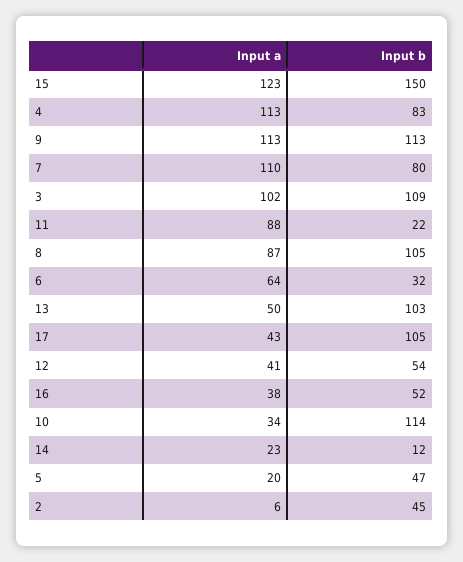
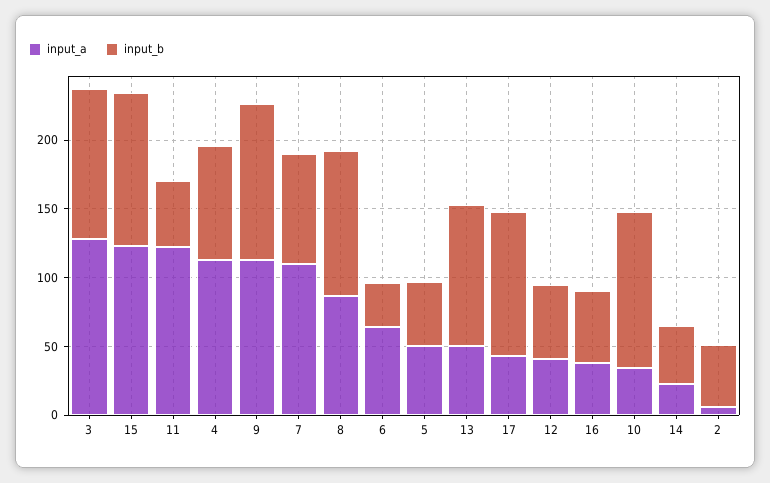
Input b, 15: 150 -> 110
Input a, 3: 102 -> 130
Input a, 11: 88 -> 120
Input b, 11: 22 -> 50
Input b, 14: 12 -> 40
Input a, 5: 20 -> 50

